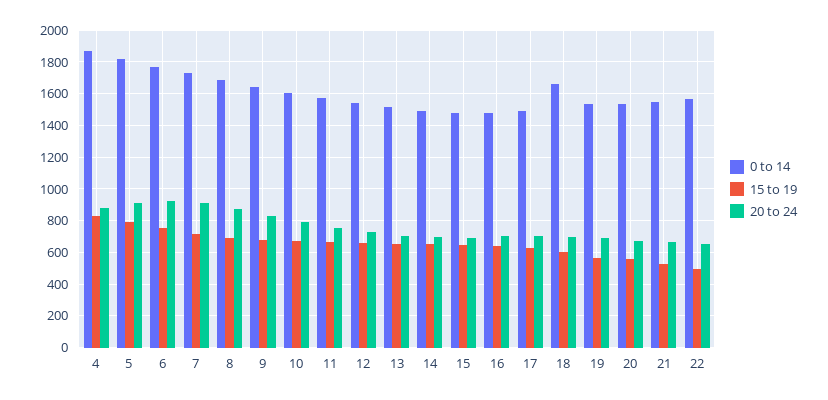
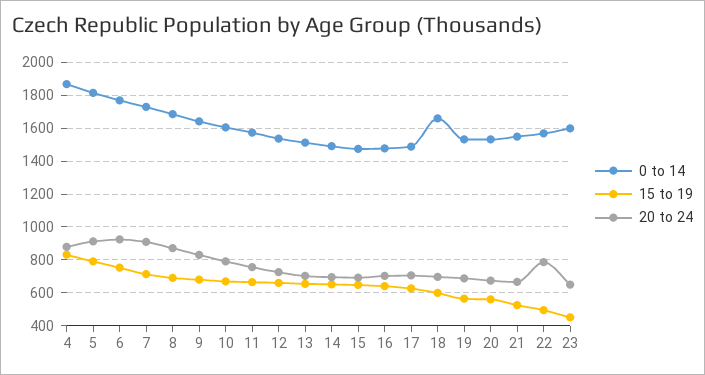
20 to 24, 22: 650 -> 800
0 to 14, 23: none -> 1600
15 to 19, 23: none -> 450
20 to 24, 23: none -> 650

